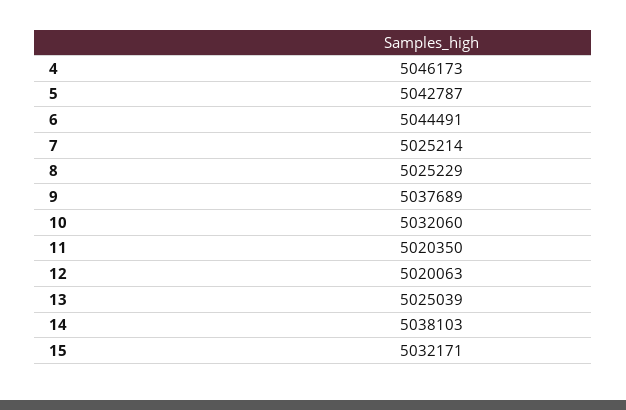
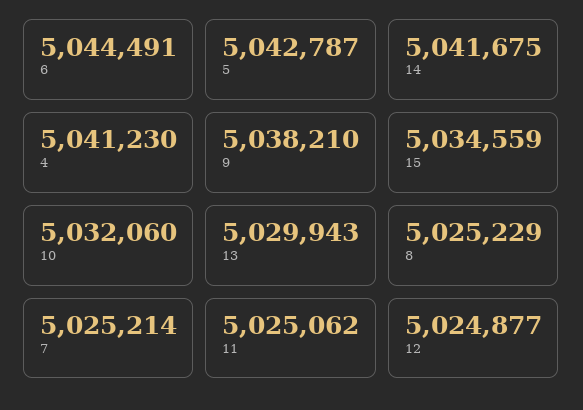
4: 5046173 -> 5041230
9: 5037689 -> 5038210
11: 5020350 -> 5025062
12: 5020063 -> 5024877
13: 5025039 -> 5029943
14: 5038103 -> 5041675
15: 5032171 -> 5034559

